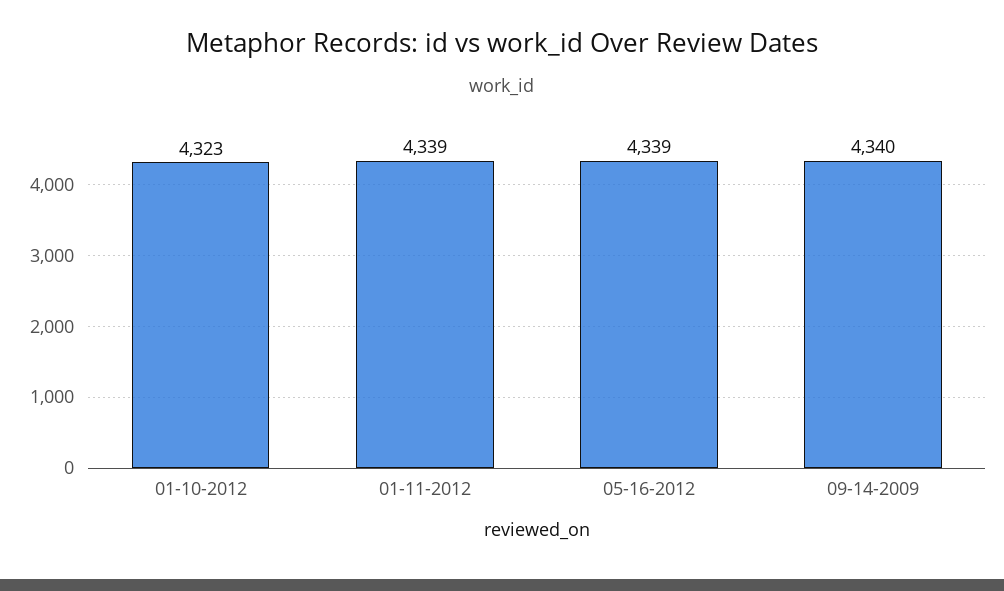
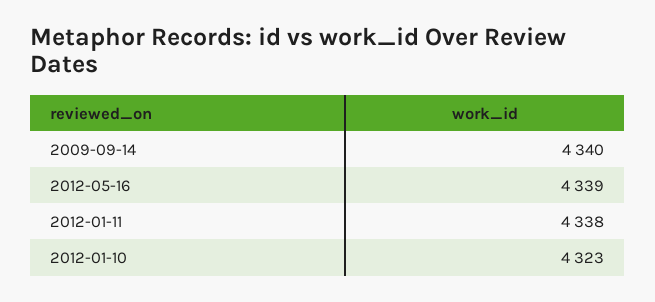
01-11-2012: 4339 -> 4338

